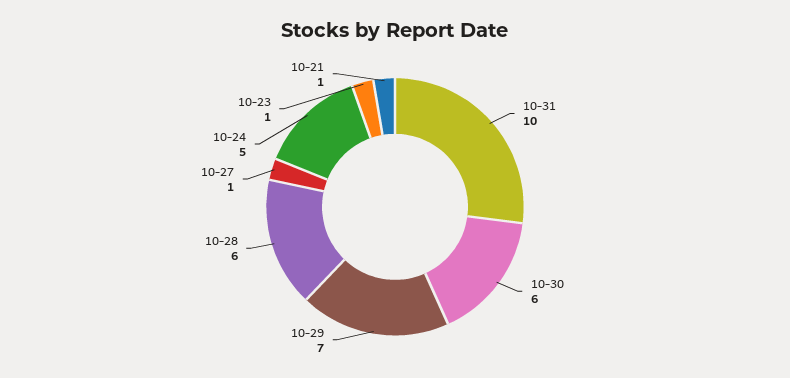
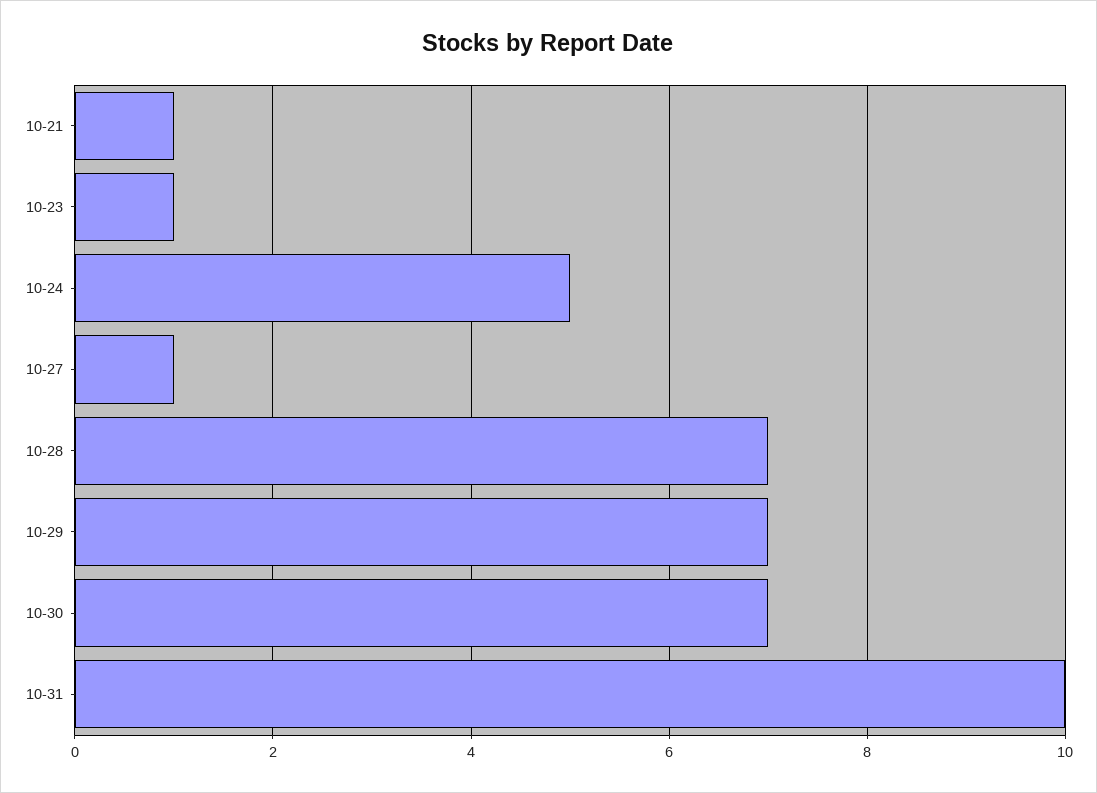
10-30: 6 -> 7
10-28: 6 -> 7

